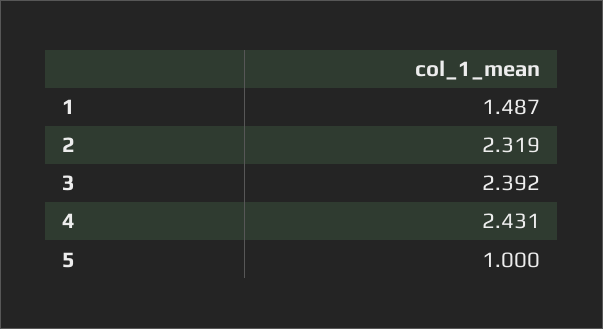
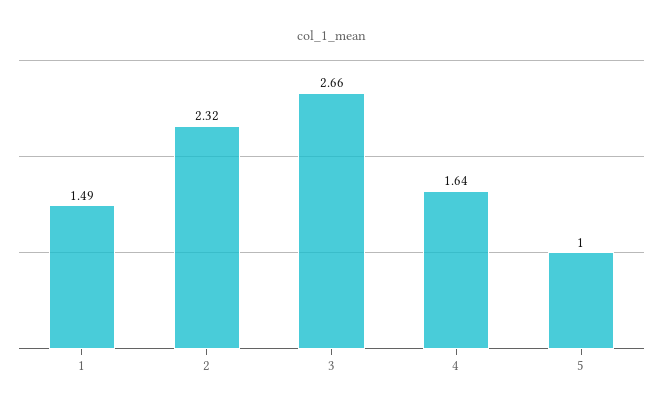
3: 2.392 -> 2.66
4: 2.431 -> 1.64

